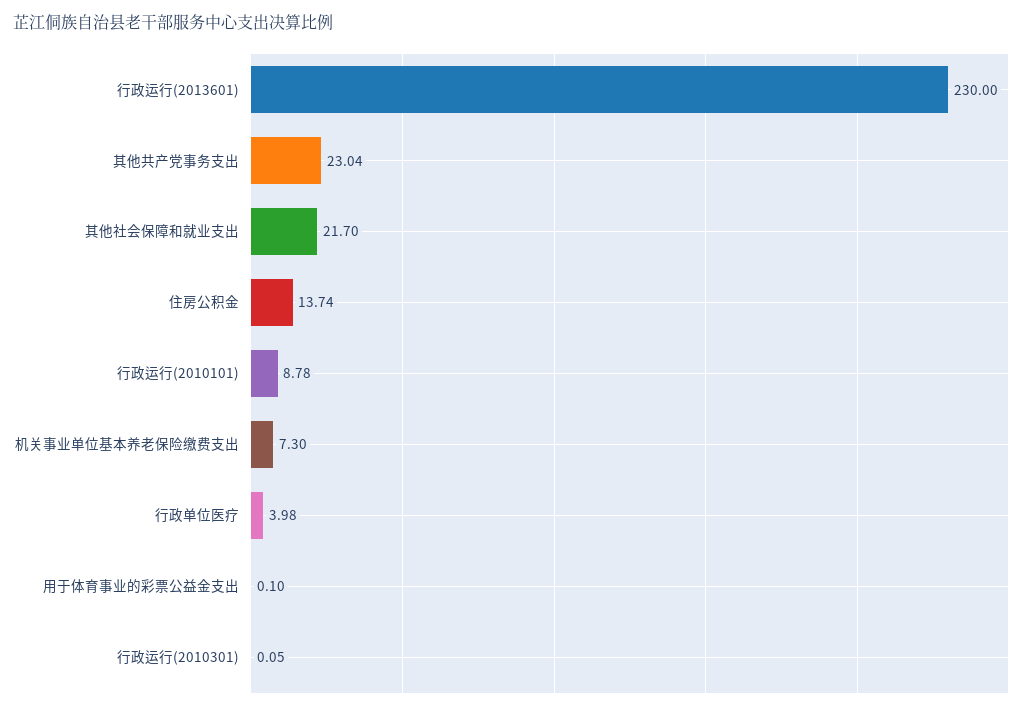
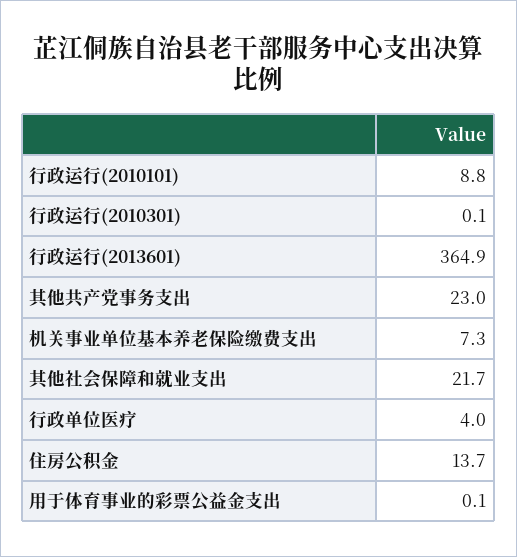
行政运行(2013601): 230 -> 364.9

